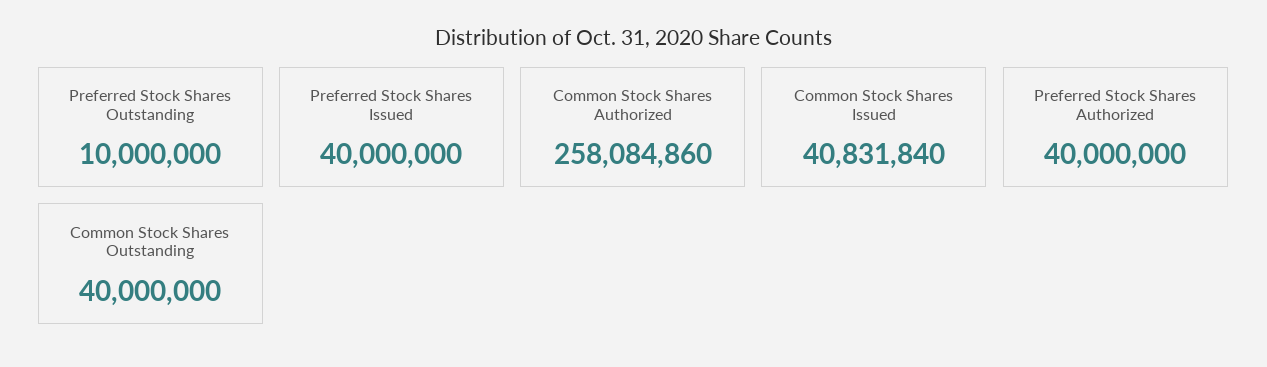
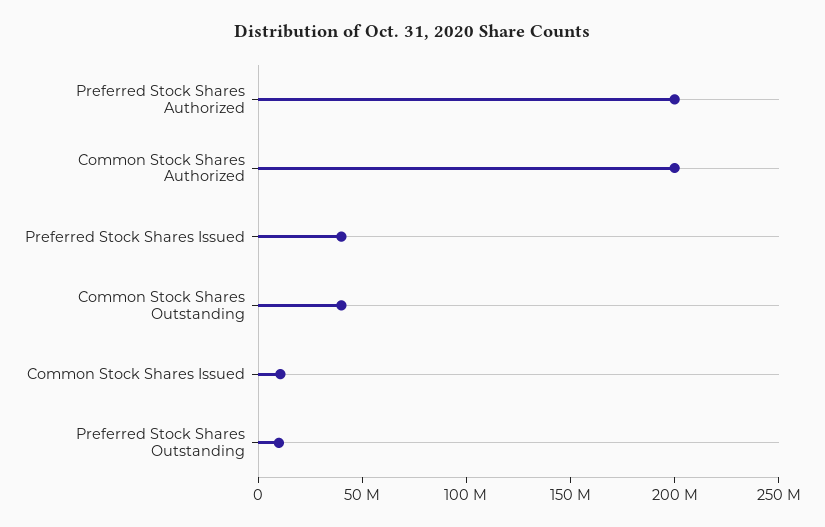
Common Stock Shares Authorized: 258084860 -> 200000000
Common Stock Shares Issued: 40831840 -> 10000000
Preferred Stock Shares Authorized: 40000000 -> 200000000

